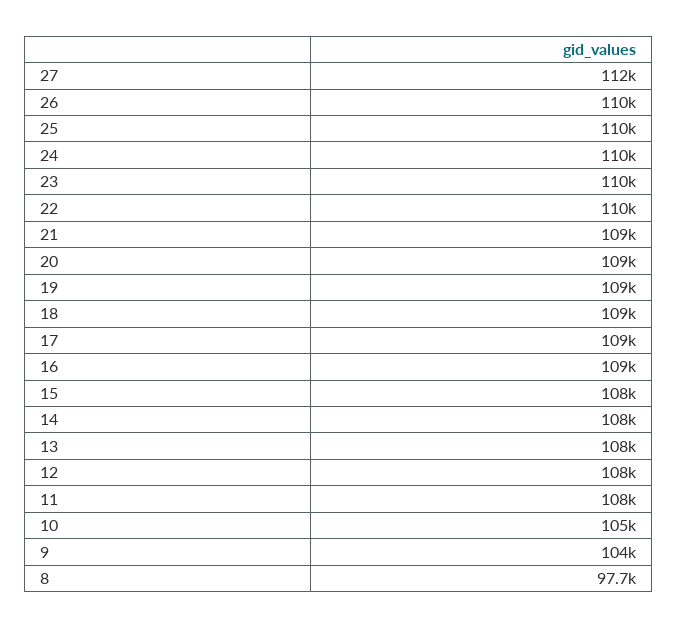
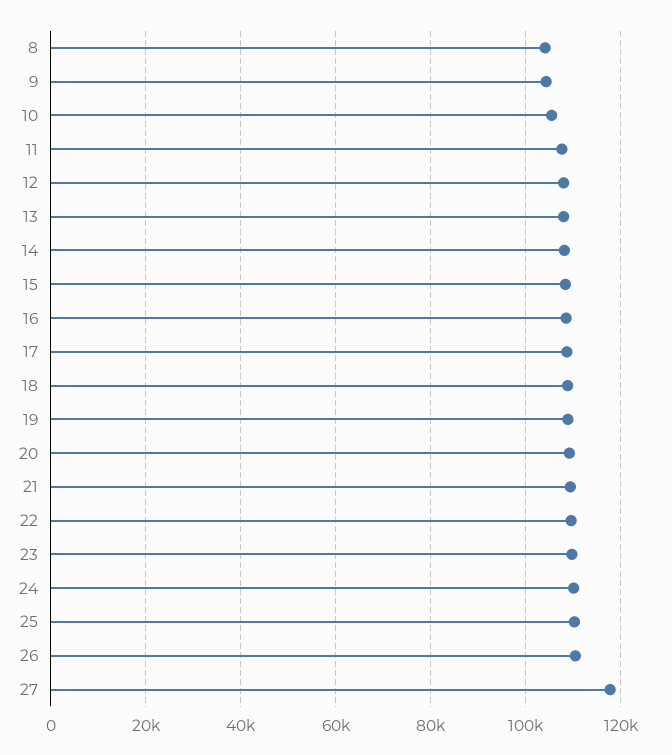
27: 112000 -> 118000
8: 97700 -> 104000

